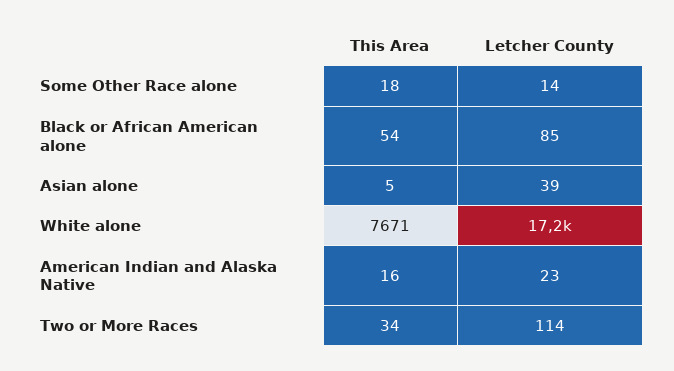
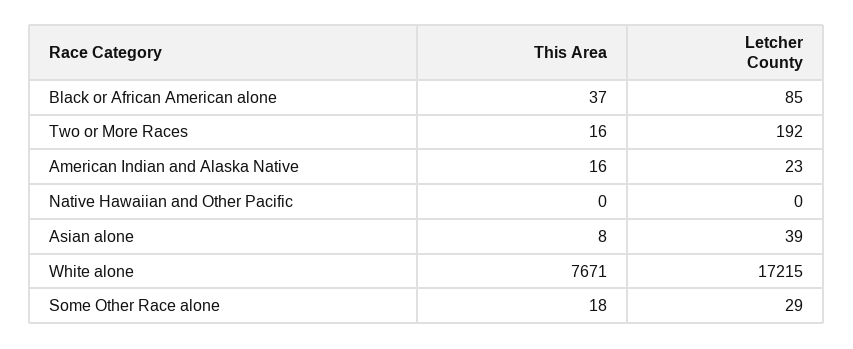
Letcher County, Some Other Race alone: 14 -> 29
This Area, Black or African American alone: 54 -> 37
This Area, Asian alone: 5 -> 8
This Area, Two or More Races: 34 -> 16
Letcher County, Two or More Races: 114 -> 192
This Area, Native Hawaiian and Other Pacific: none -> 0
Letcher County, Native Hawaiian and Other Pacific: none -> 0

